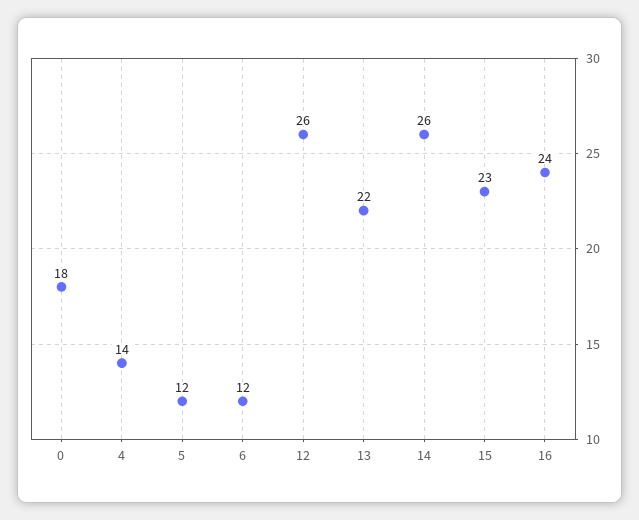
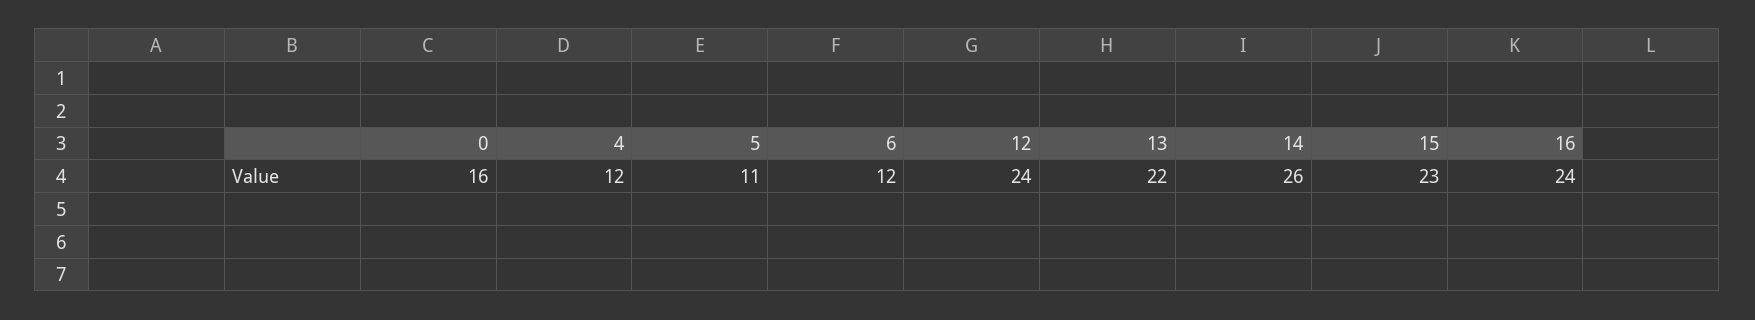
0: 18 -> 16
4: 14 -> 12
5: 12 -> 11
12: 26 -> 24

